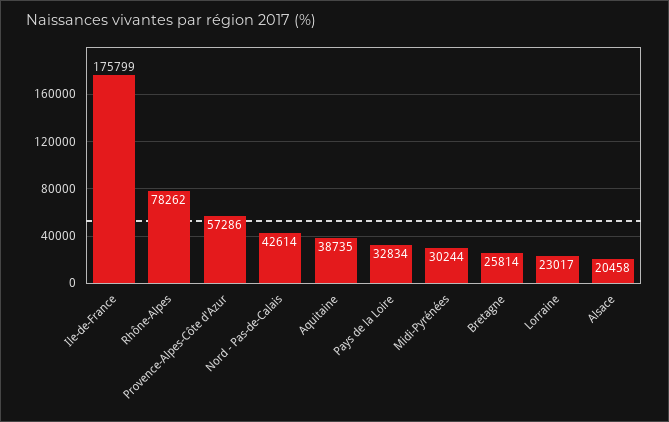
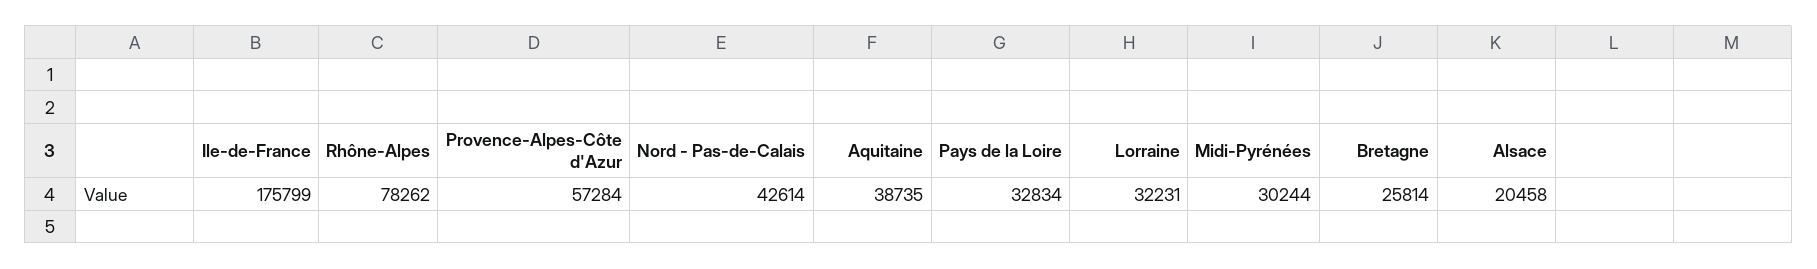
Provence-Alpes-Côte d'Azur: 57286 -> 57284
Lorraine: 23017 -> 32231

